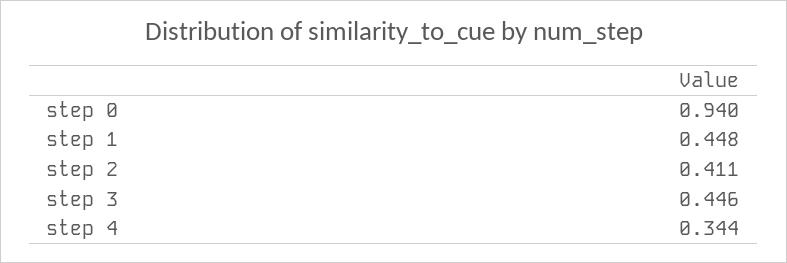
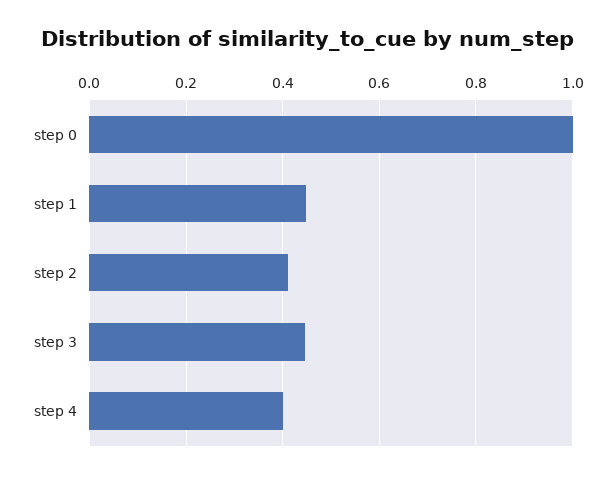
step 0: 0.94 -> 1
step 4: 0.344 -> 0.4

